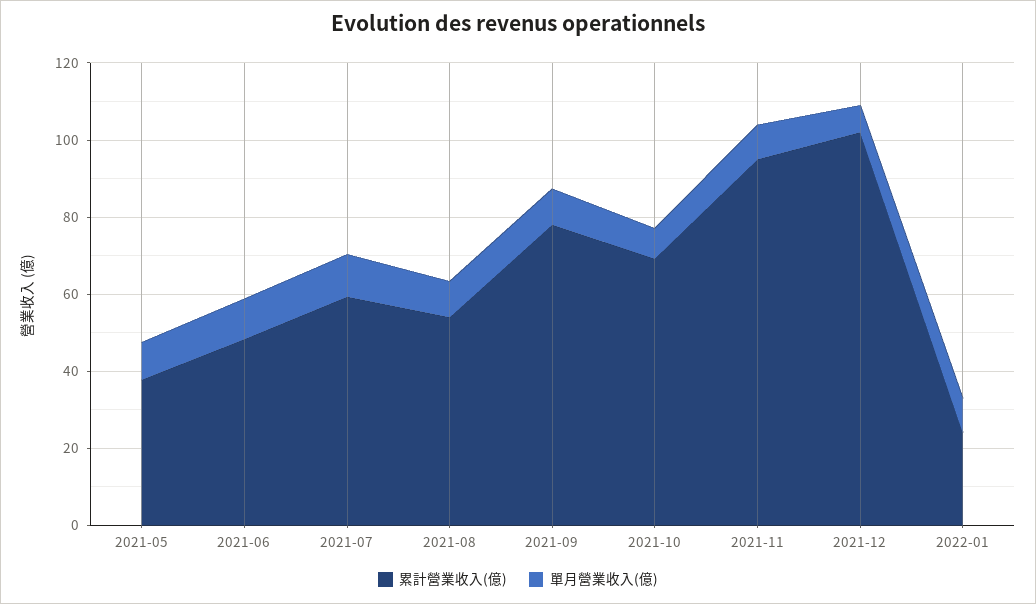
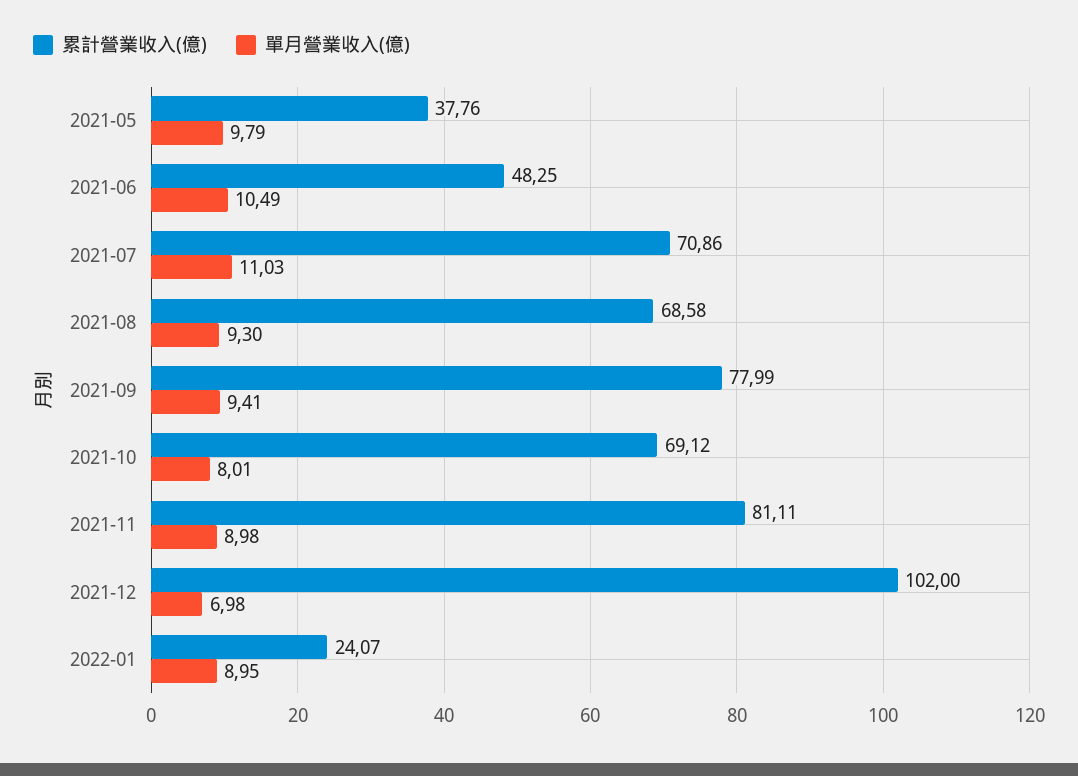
累計營業收入(億), 2021-07: 60 -> 70.86
累計營業收入(億), 2021-08: 55 -> 68.58
累計營業收入(億), 2021-11: 95 -> 81.11

